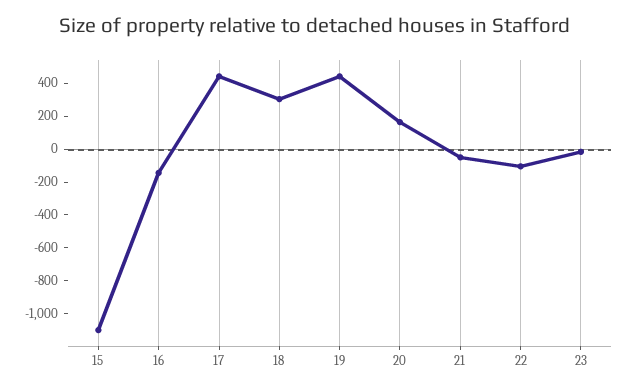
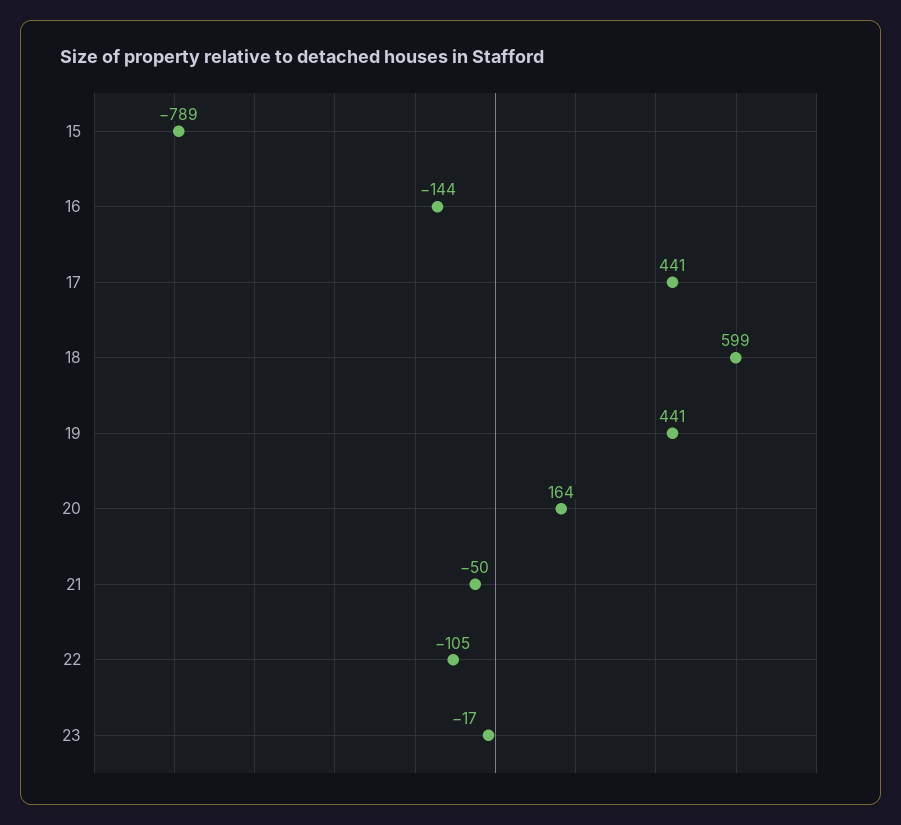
15: -1100 -> -789
18: 300 -> 599

